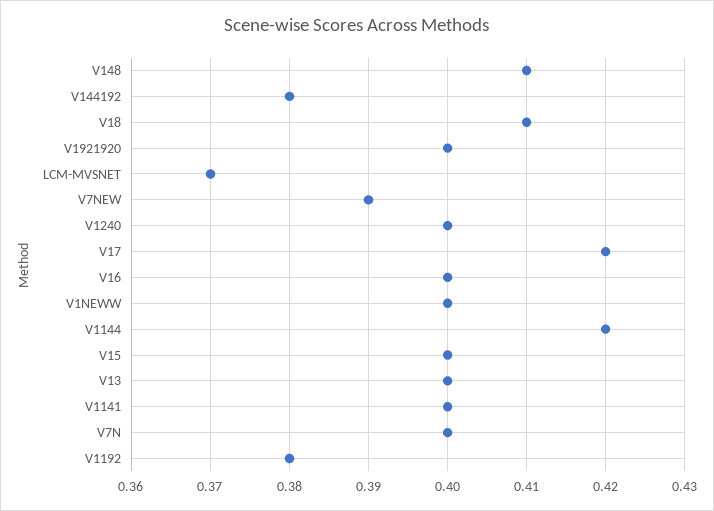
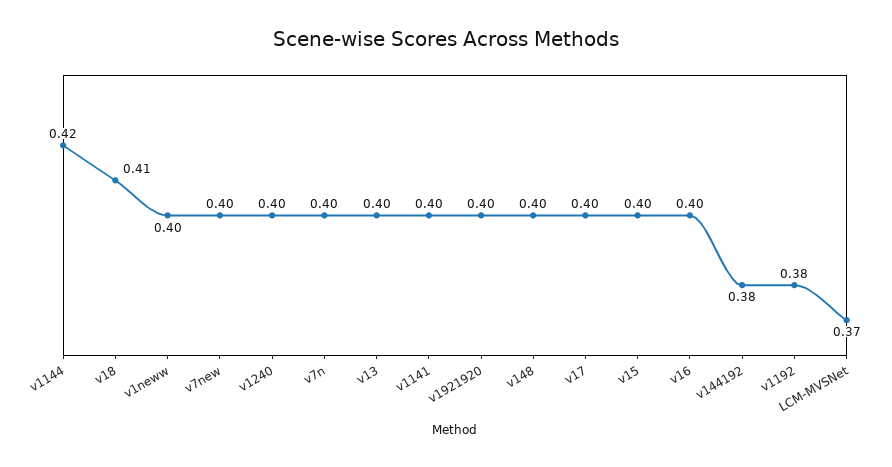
V148: 0.41 -> 0.4
V7NEW: 0.39 -> 0.4
V17: 0.42 -> 0.4

